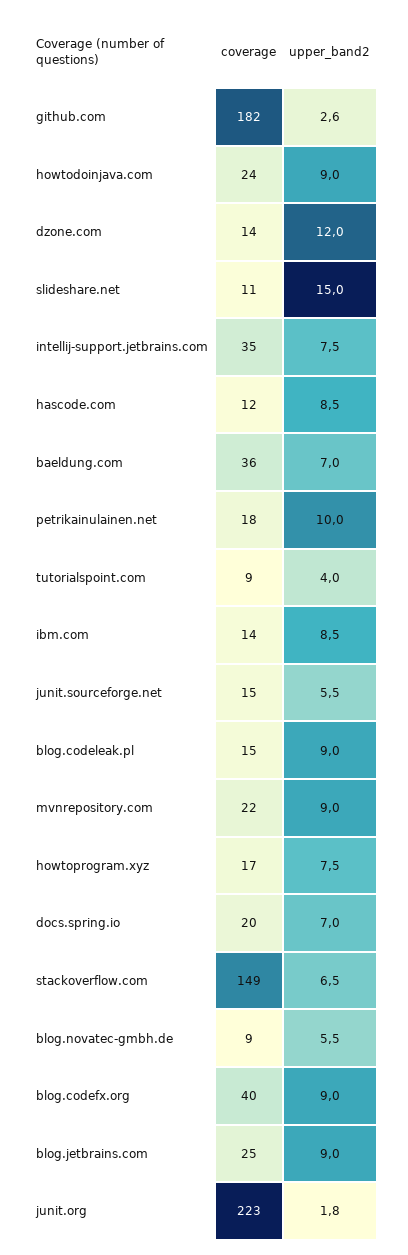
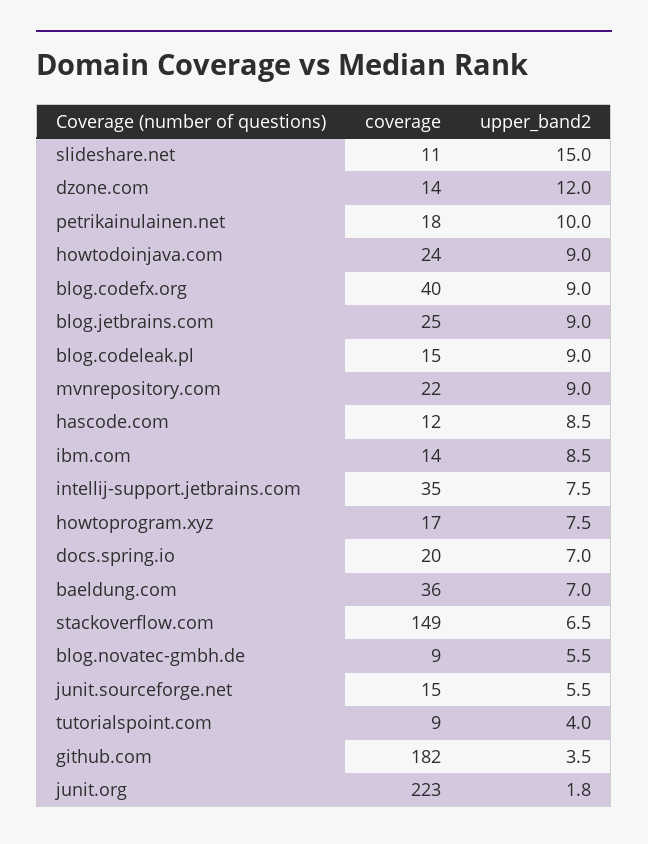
upper_band2, github.com: 2.6 -> 3.5

